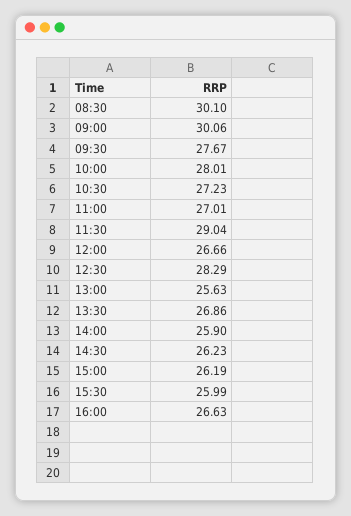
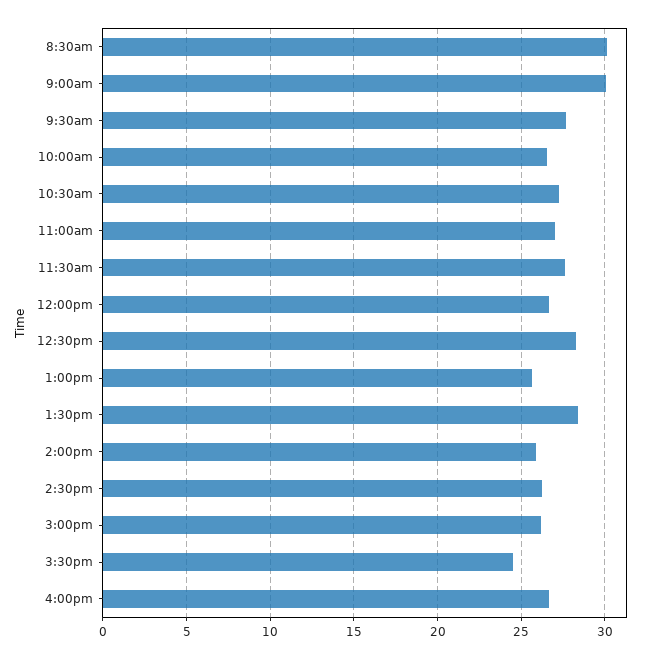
10:00: 28.01 -> 26.5
11:30: 29.04 -> 27.5
13:30: 26.86 -> 28.5
15:30: 25.99 -> 24.5

